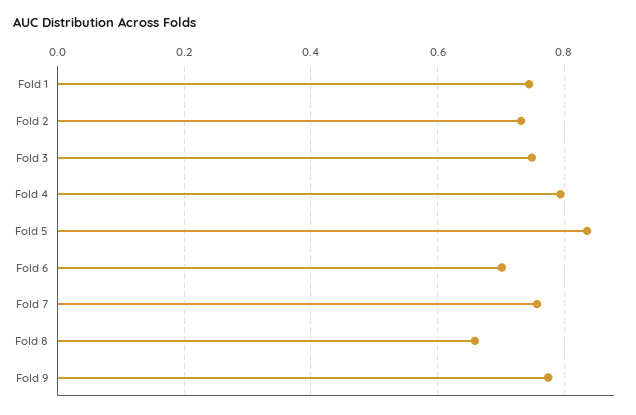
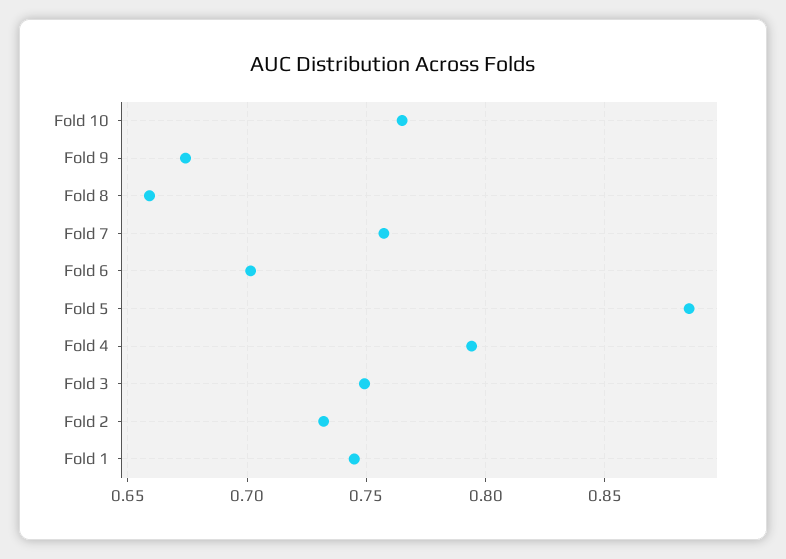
Fold 5: 0.84 -> 0.885
Fold 9: 0.78 -> 0.675
Fold 10: none -> 0.765

